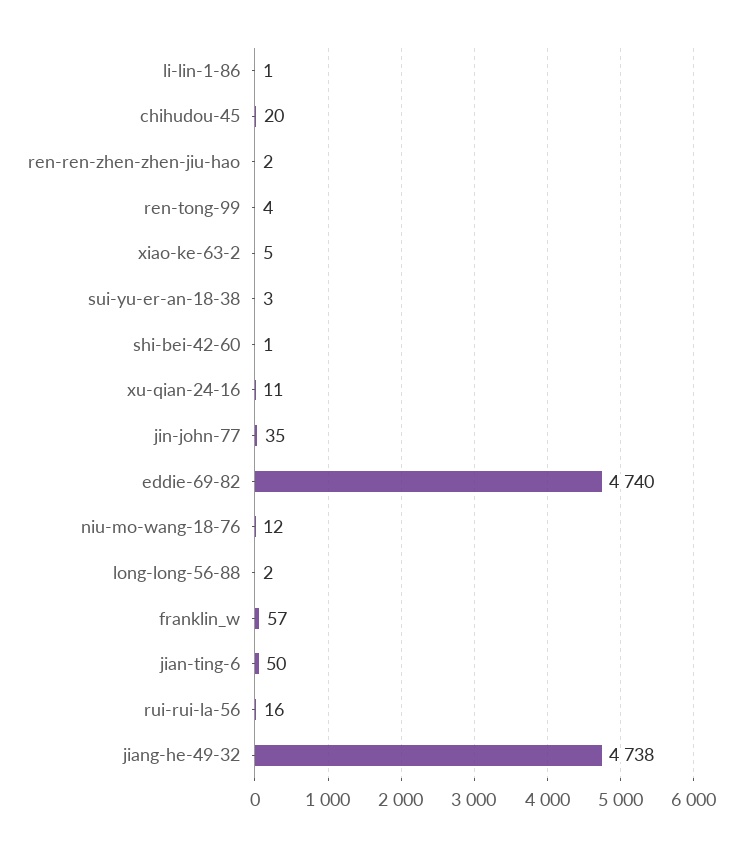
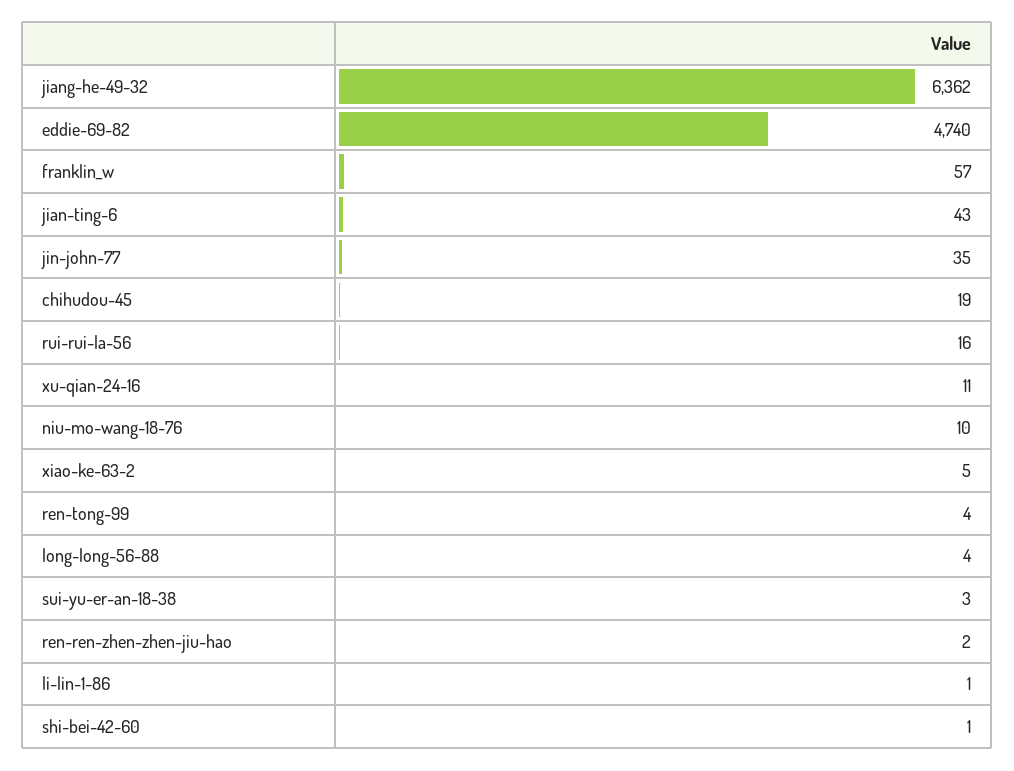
chihudou-45: 20 -> 19
niu-mo-wang-18-76: 12 -> 10
long-long-56-88: 2 -> 4
jian-ting-6: 50 -> 43
jiang-he-49-32: 4738 -> 6362

